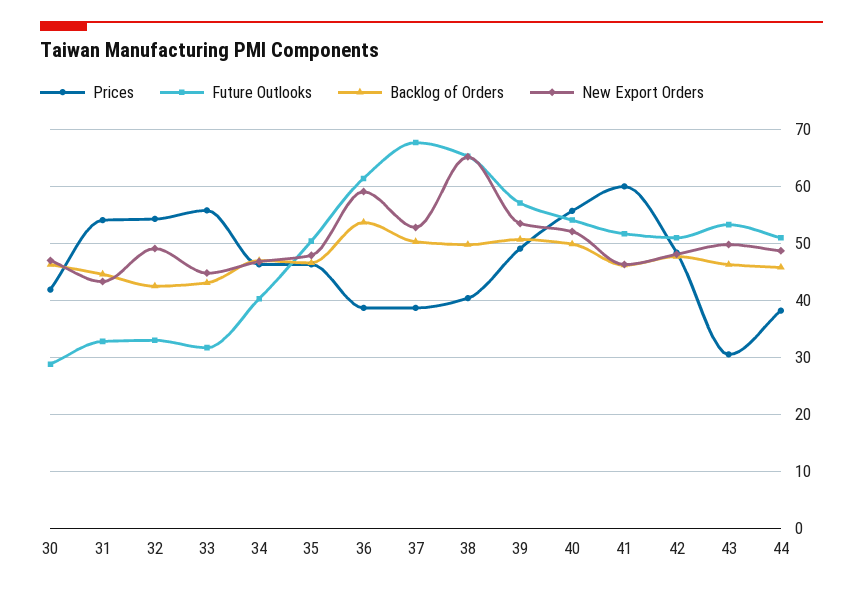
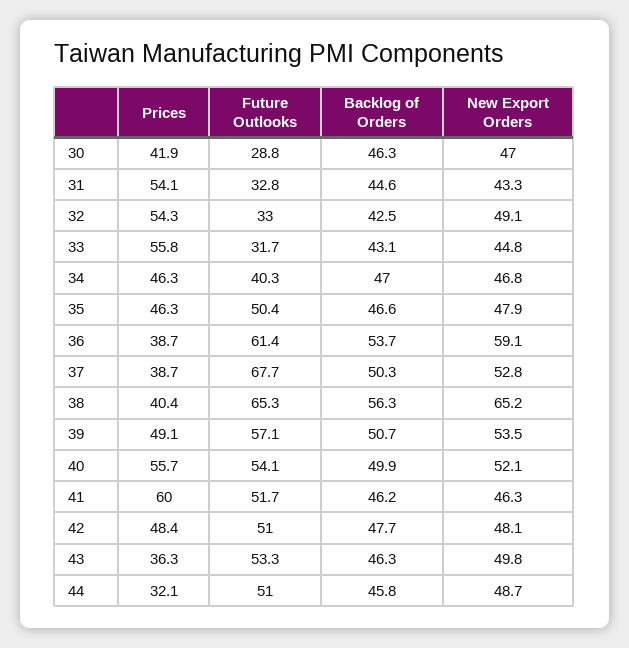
Backlog of Orders, 38: 50 -> 56.3
Prices, 43: 30 -> 36.3
Prices, 44: 38 -> 32.1

